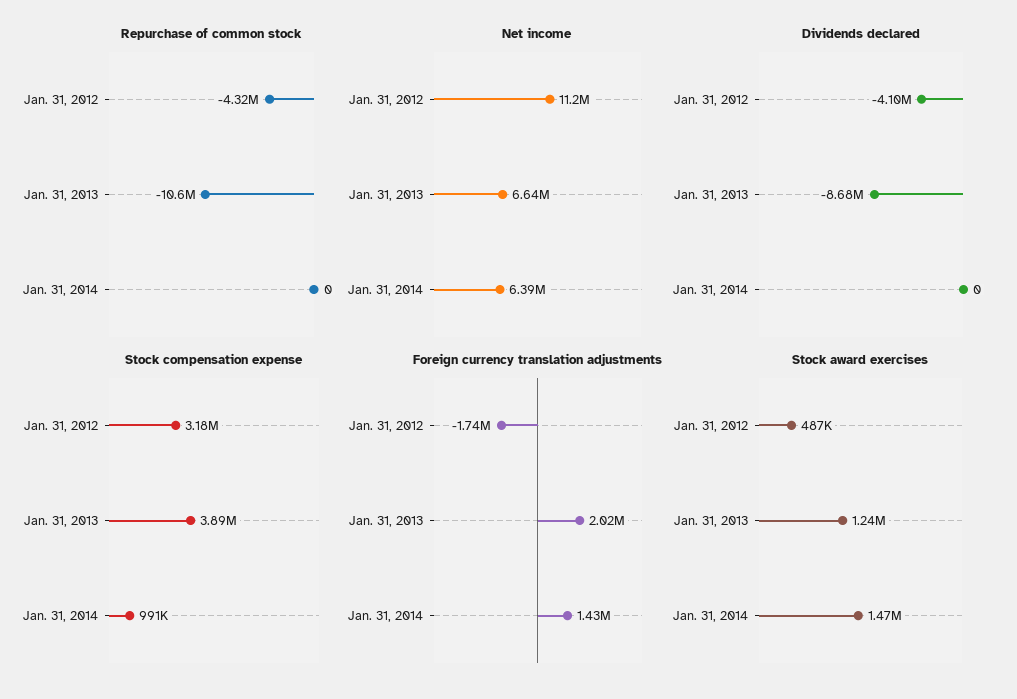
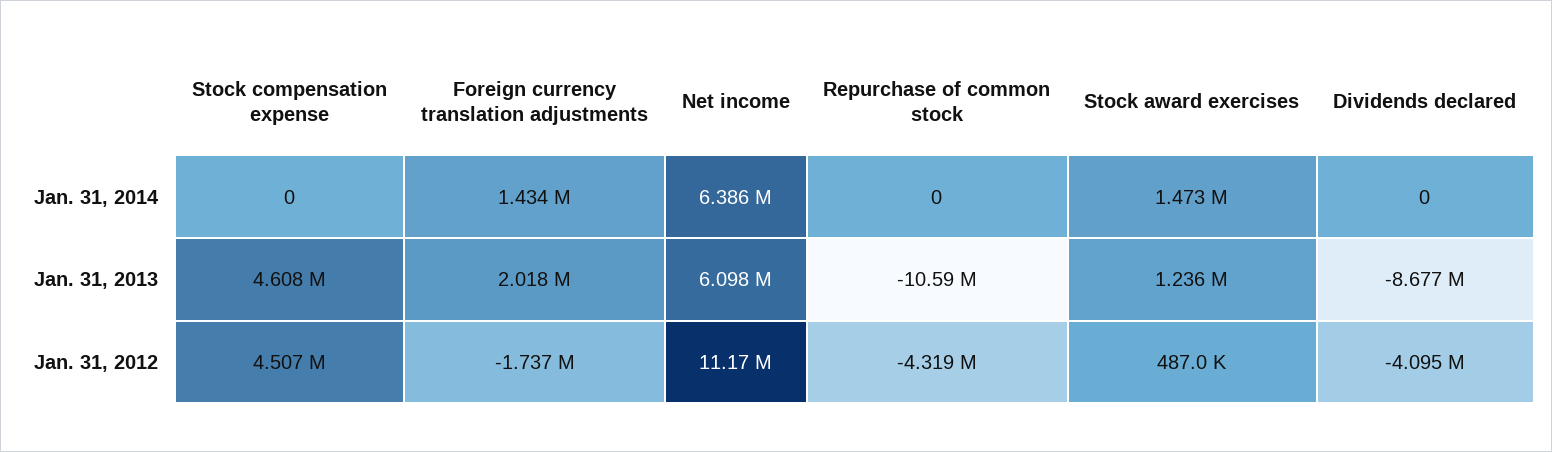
Net income, Jan. 31, 2013: 6640000 -> 6098000
Stock compensation expense, Jan. 31, 2012: 3180000 -> 4507000
Stock compensation expense, Jan. 31, 2013: 3890000 -> 4608000
Stock compensation expense, Jan. 31, 2014: 991000 -> 0

